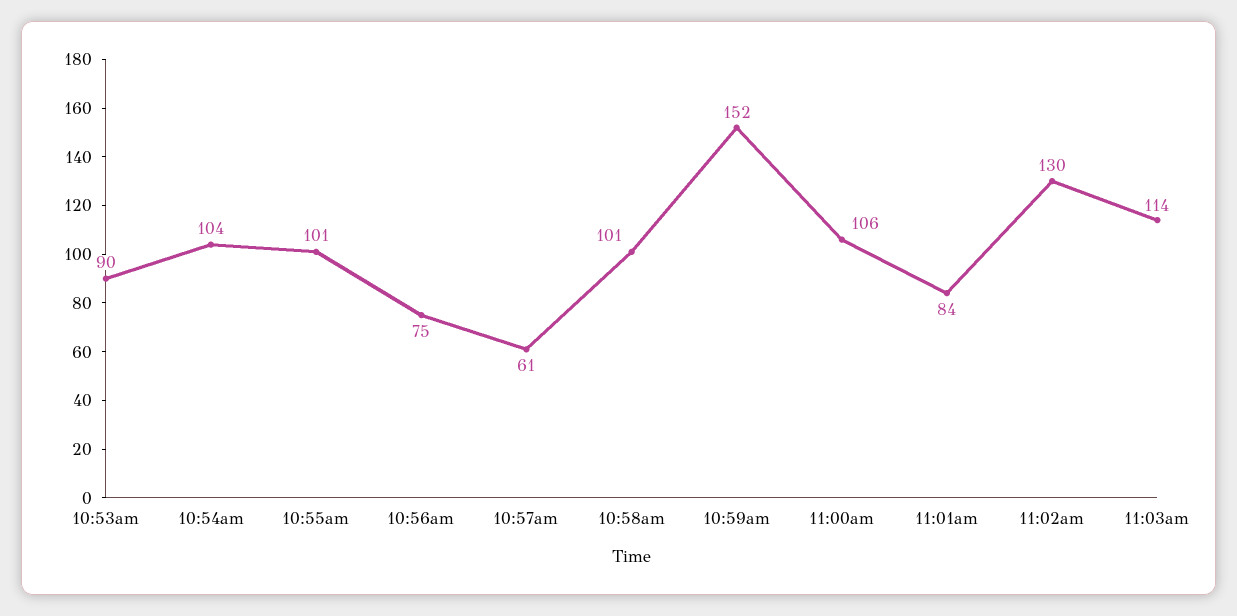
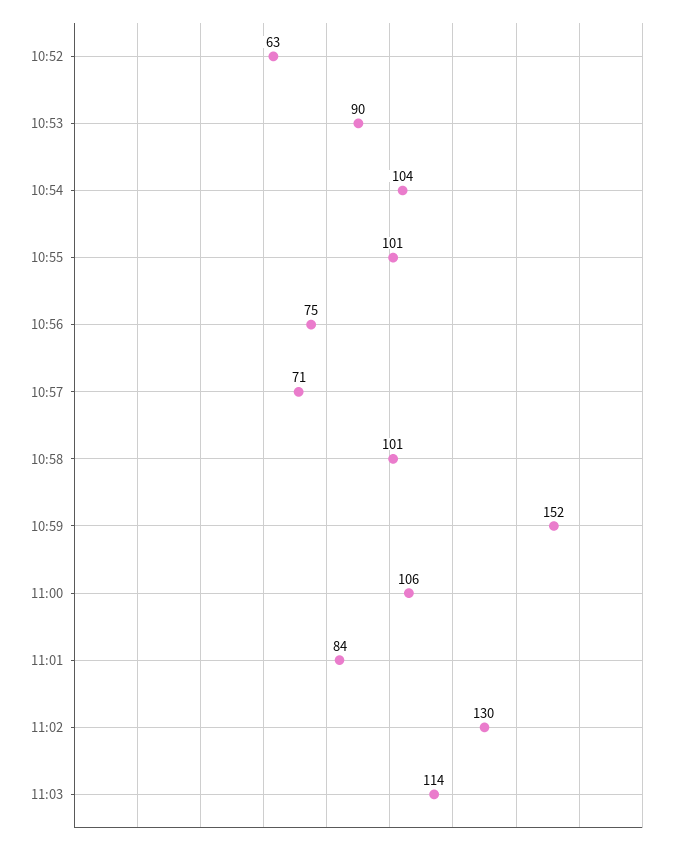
10:57am: 61 -> 71
10:52: none -> 63

